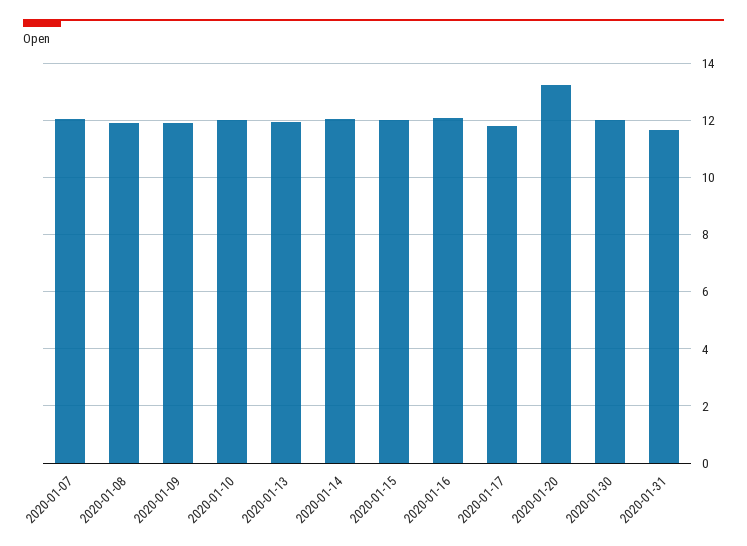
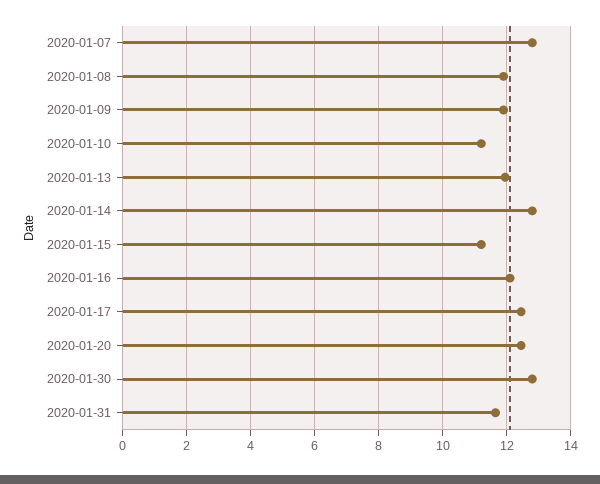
2020-01-07: 12 -> 12.8
2020-01-10: 12 -> 11.2
2020-01-14: 12 -> 12.8
2020-01-15: 12 -> 11.2
2020-01-17: 11.75 -> 12.4
2020-01-20: 13.25 -> 12.4
2020-01-30: 12 -> 12.8

